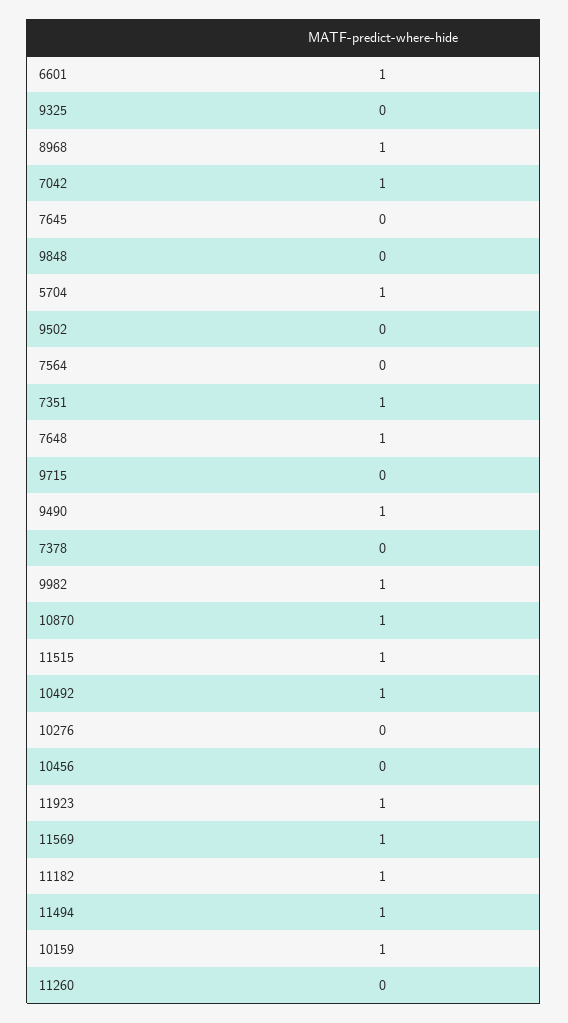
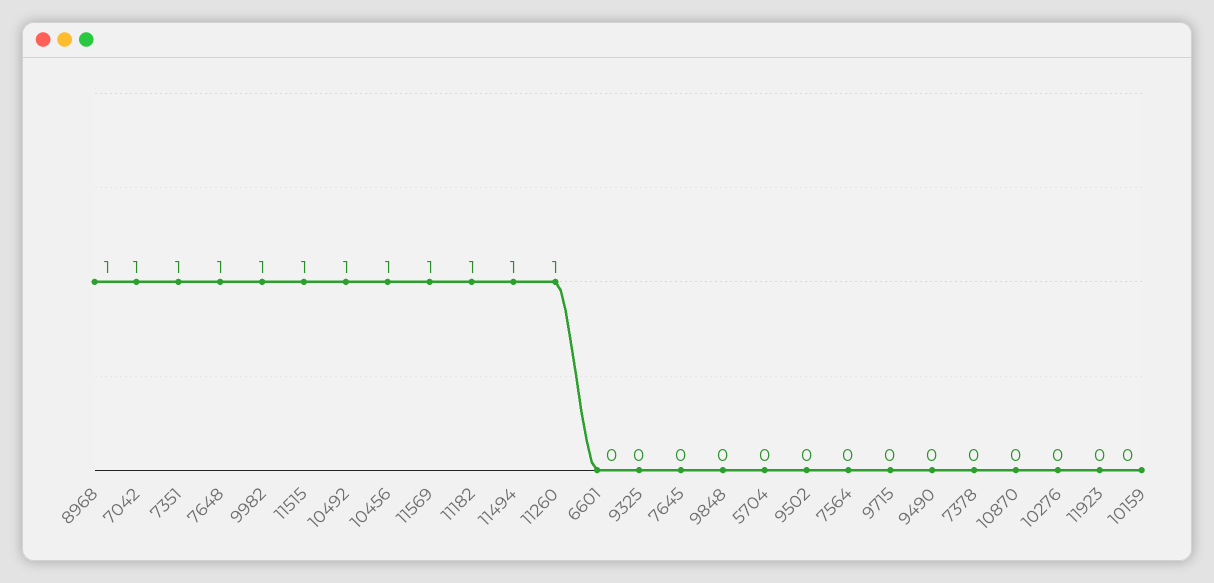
6601: 1 -> 0
5704: 1 -> 0
9490: 1 -> 0
10870: 1 -> 0
10456: 0 -> 1
11923: 1 -> 0
10159: 1 -> 0
11260: 0 -> 1

